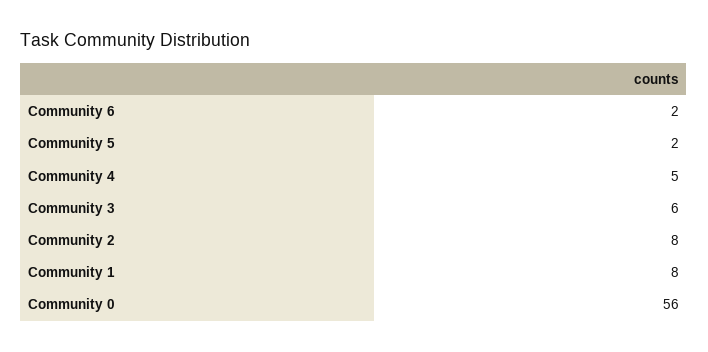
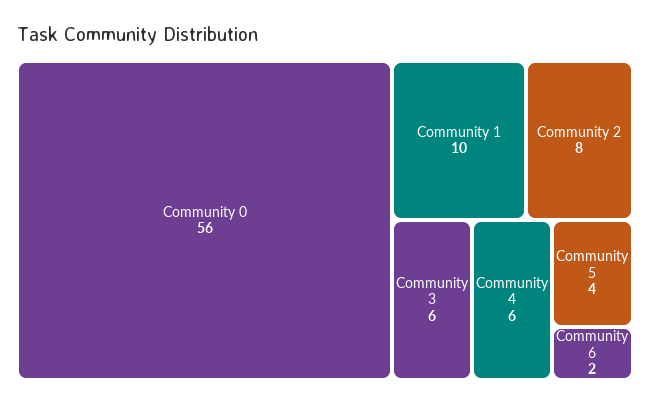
Community 5: 2 -> 4
Community 4: 5 -> 6
Community 1: 8 -> 10

